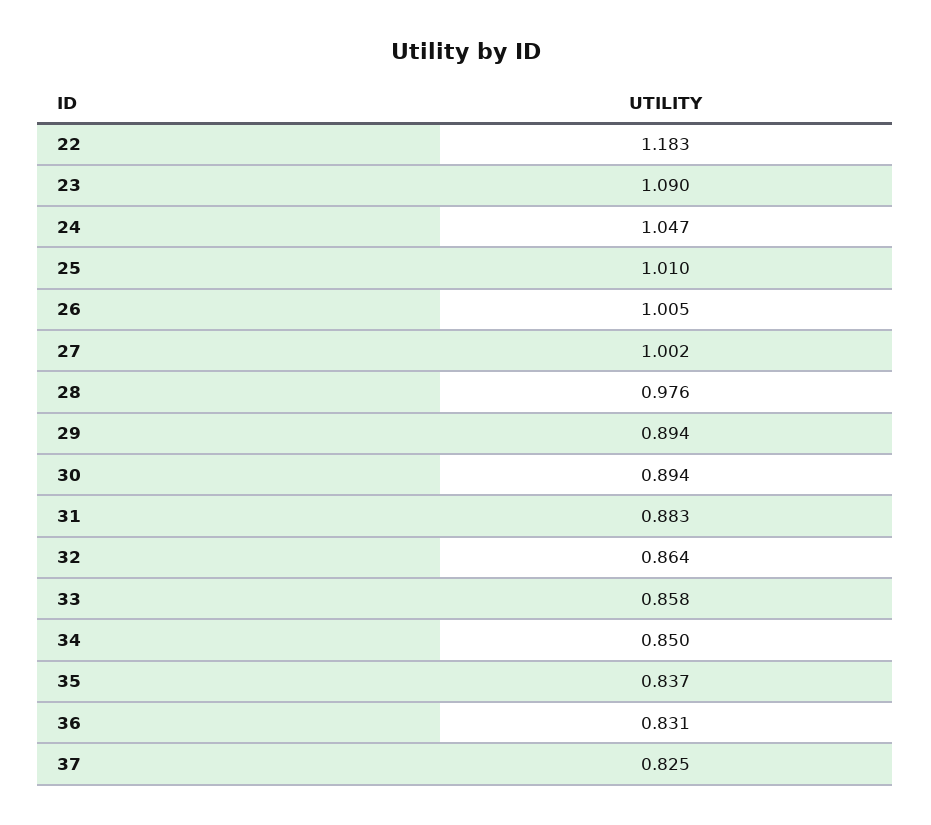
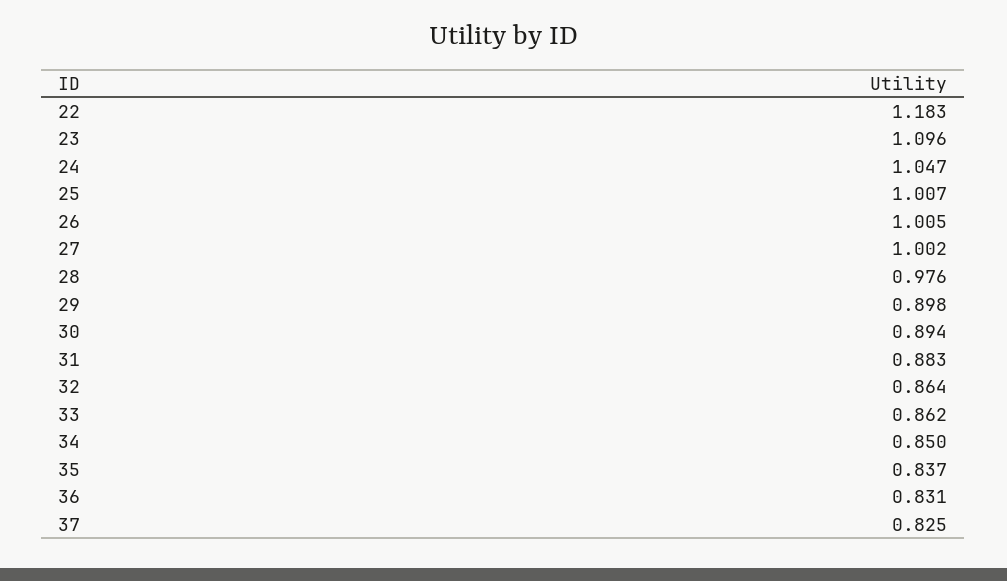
23: 1.09 -> 1.096
25: 1.01 -> 1.007
29: 0.894 -> 0.898
33: 0.858 -> 0.862

